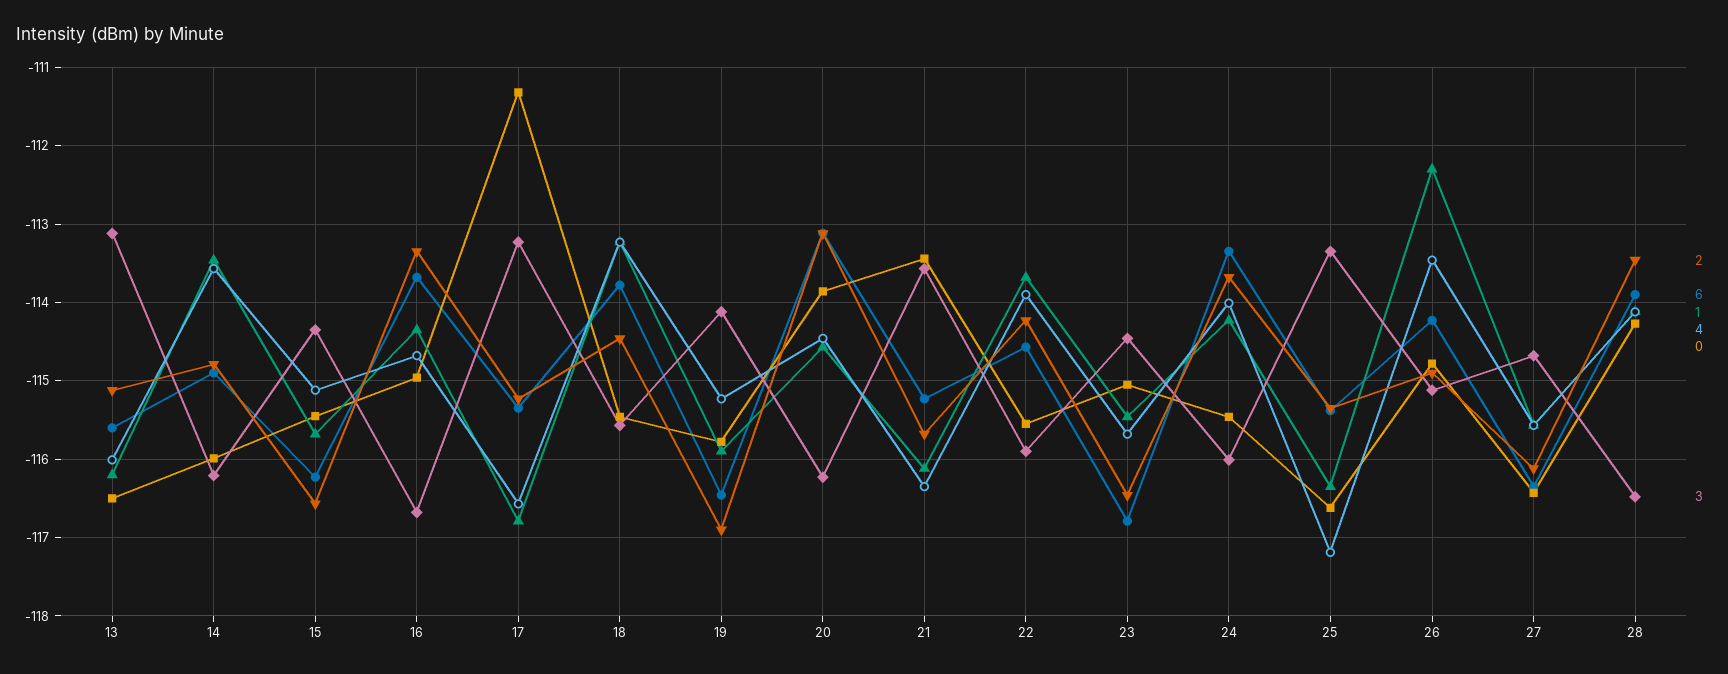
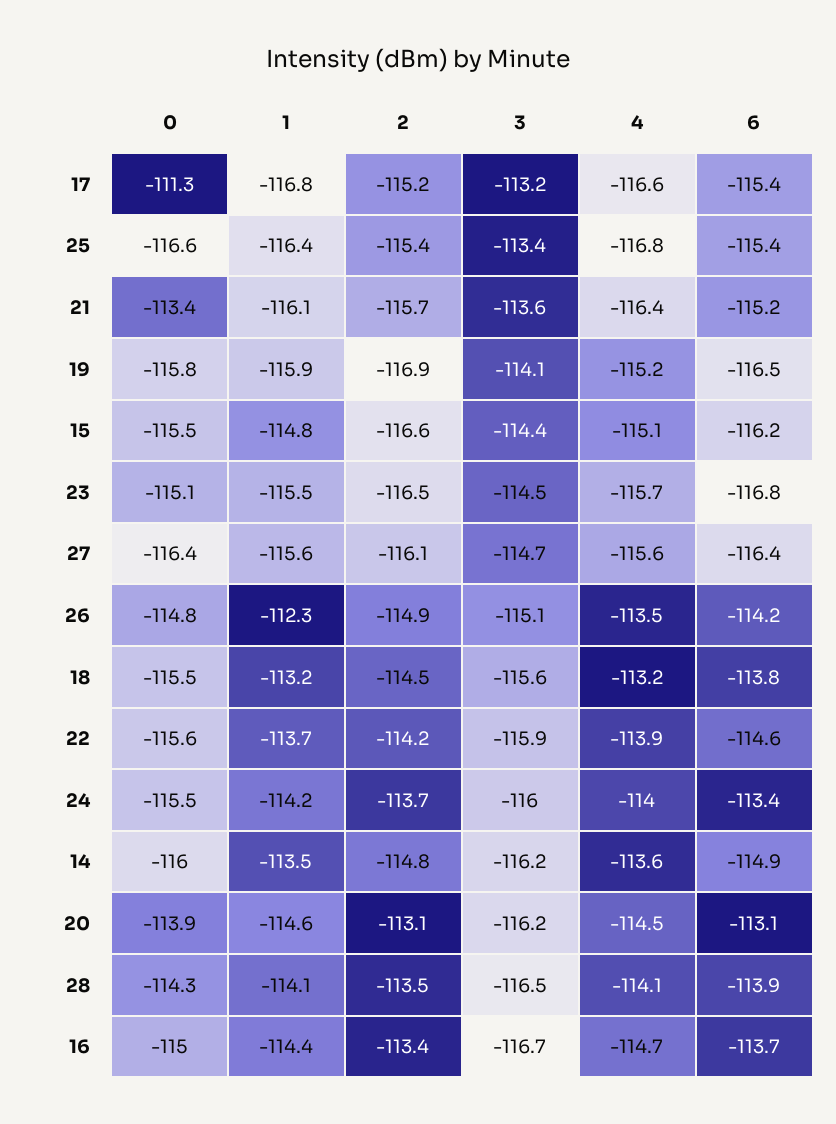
2, 13: -115.1 -> none
6, 13: -115.6 -> none
1, 13: -116.2 -> none
4, 13: -116 -> none
0, 13: -116.5 -> none
3, 13: -113.1 -> none
1, 15: -115.7 -> -114.8
4, 25: -117.2 -> -116.8

